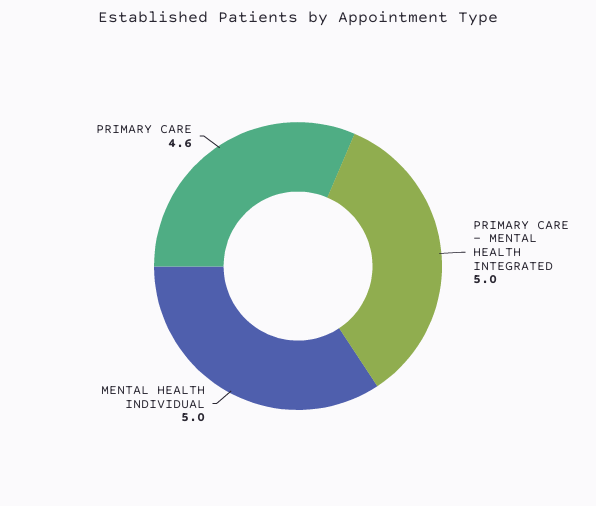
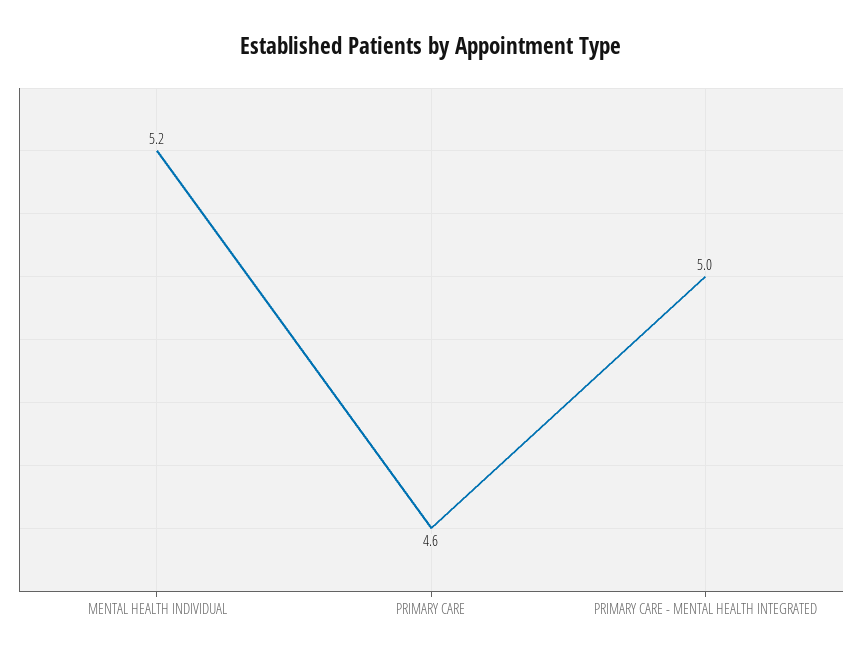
MENTAL HEALTH INDIVIDUAL: 5 -> 5.2

